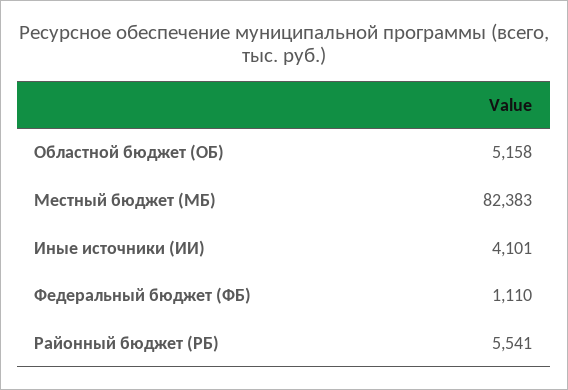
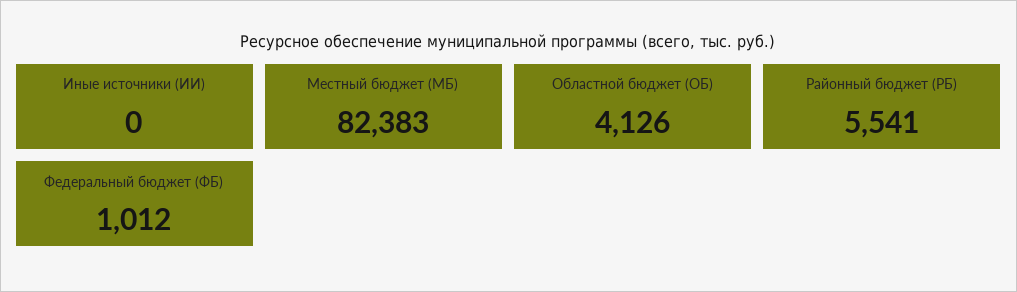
Областной бюджет (ОБ): 5158 -> 4126
Иные источники (ИИ): 4101 -> 0
Федеральный бюджет (ФБ): 1110 -> 1012

